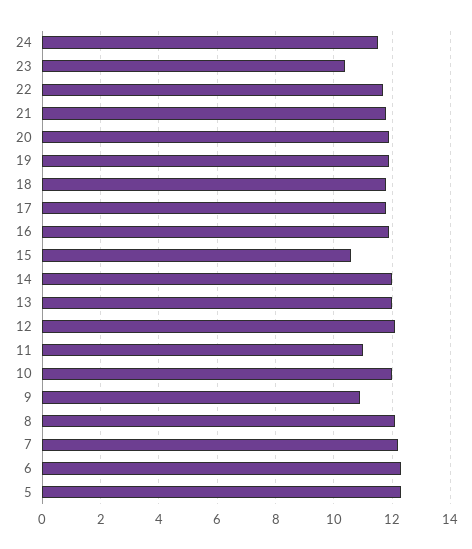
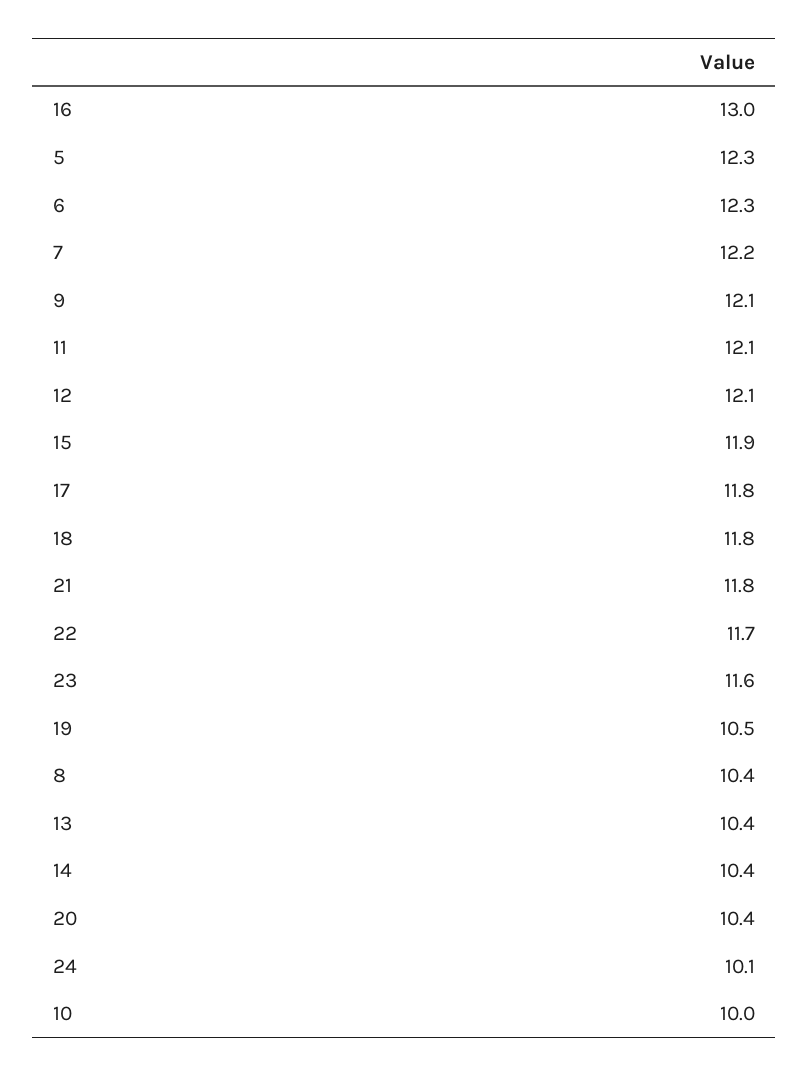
24: 11.5 -> 10.1
23: 10.5 -> 11.6
20: 12 -> 10.4
19: 12 -> 10.5
16: 12 -> 13
15: 10.5 -> 11.9
14: 12 -> 10.4
13: 12 -> 10.4
11: 11 -> 12.1
10: 12 -> 10
9: 11 -> 12.1
8: 12 -> 10.4

